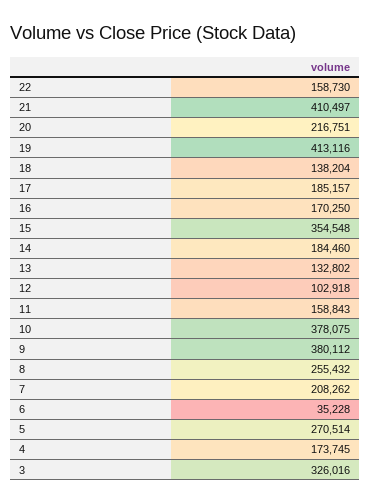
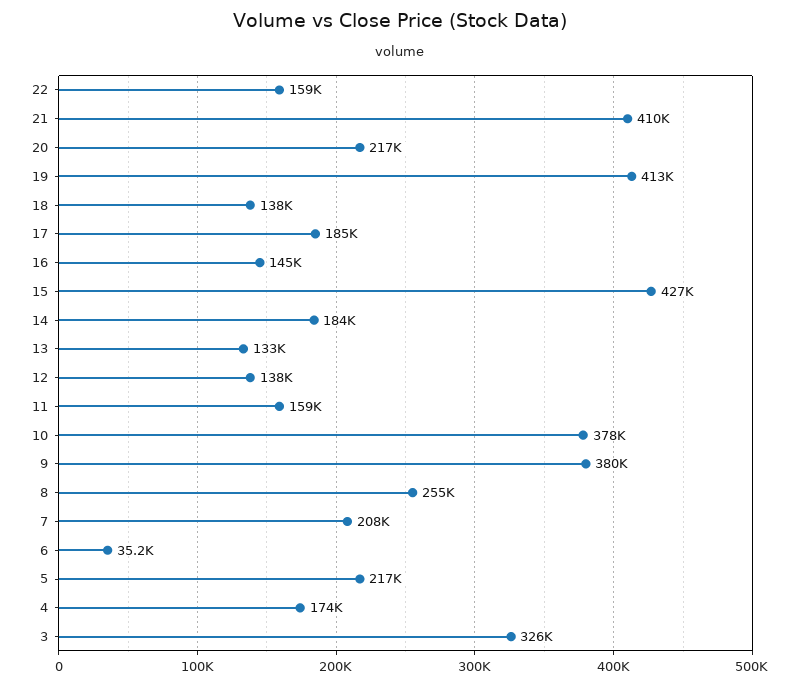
16: 170250 -> 145000
15: 354548 -> 427000
12: 102918 -> 138000
5: 270514 -> 217000

